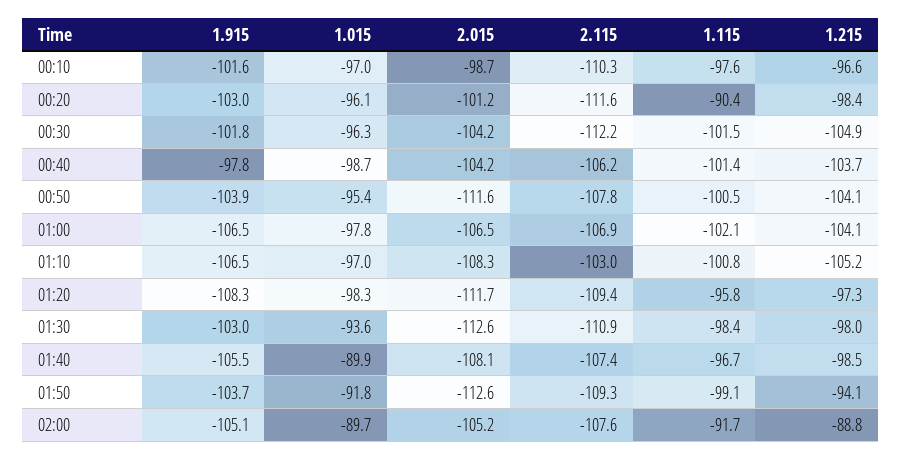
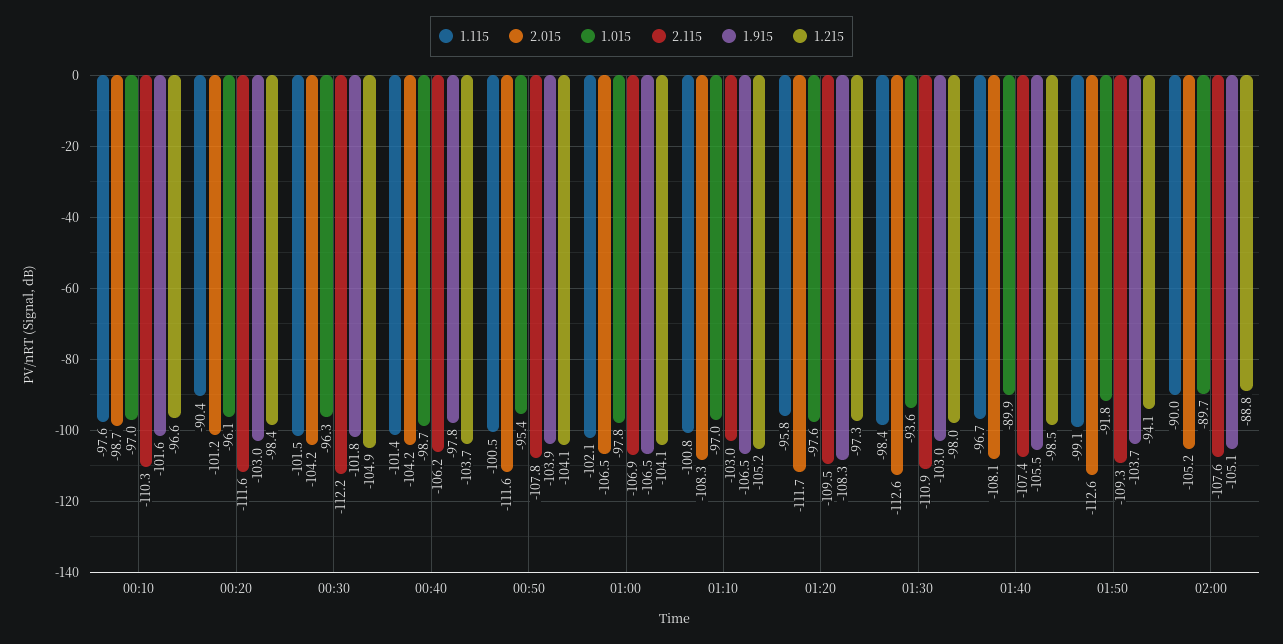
1.015, 01:20: -98.3 -> -97.6
2.115, 01:20: -109.4 -> -109.5
1.115, 02:00: -91.7 -> -90

